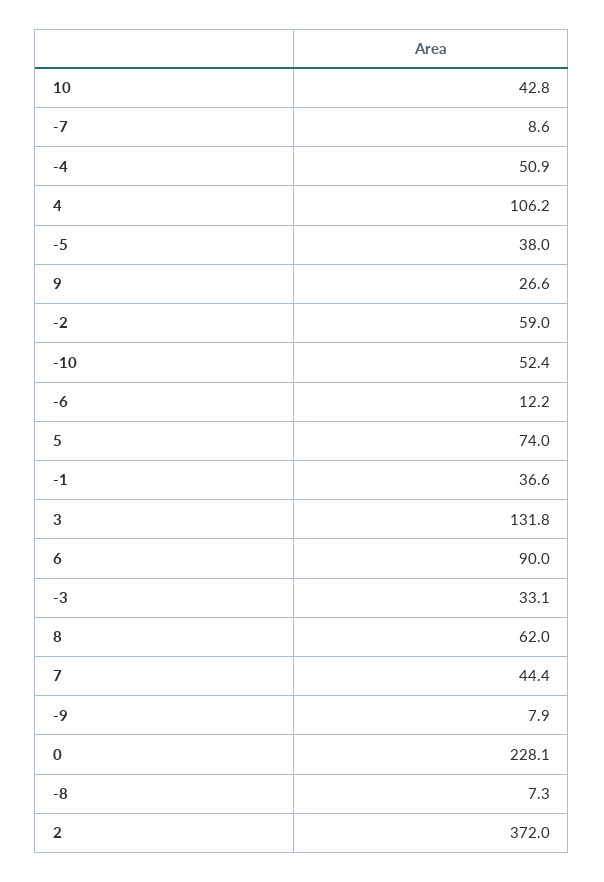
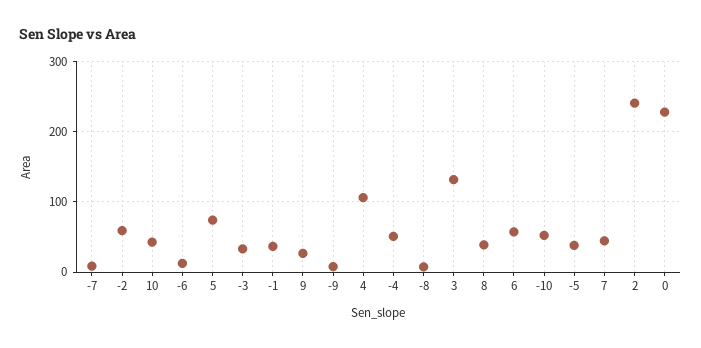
6: 90 -> 60
8: 62 -> 40
2: 372 -> 240

